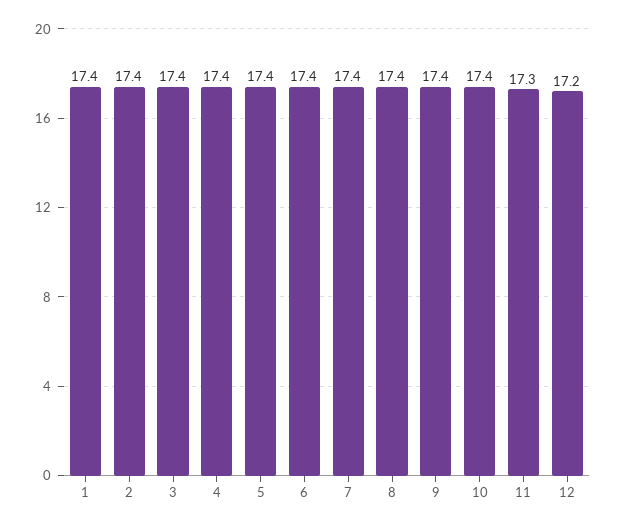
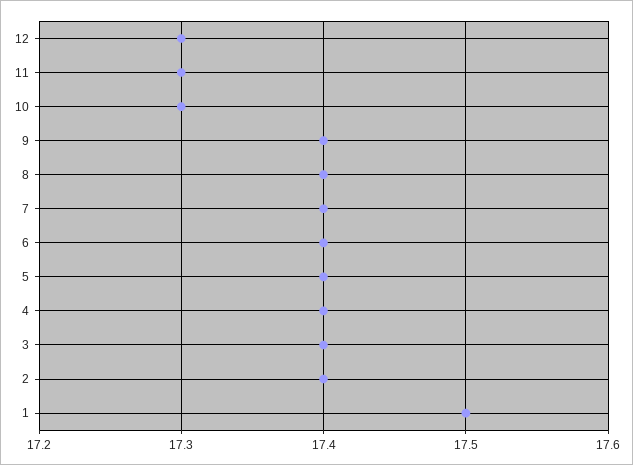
1: 17.4 -> 17.5
10: 17.4 -> 17.3
12: 17.2 -> 17.3

